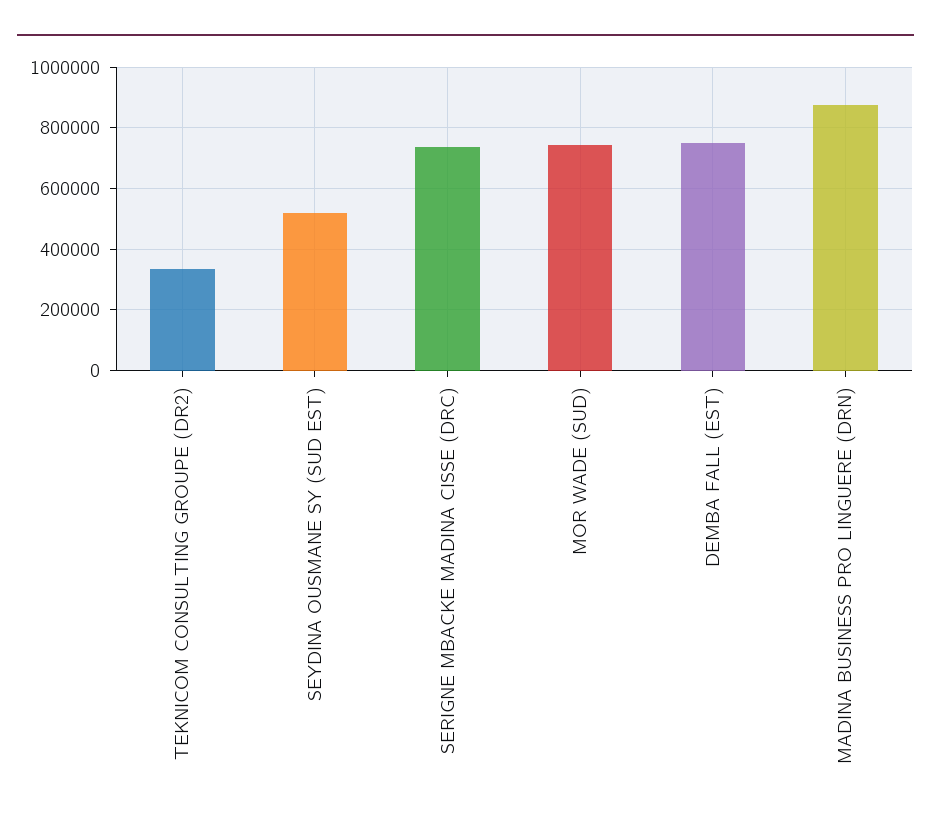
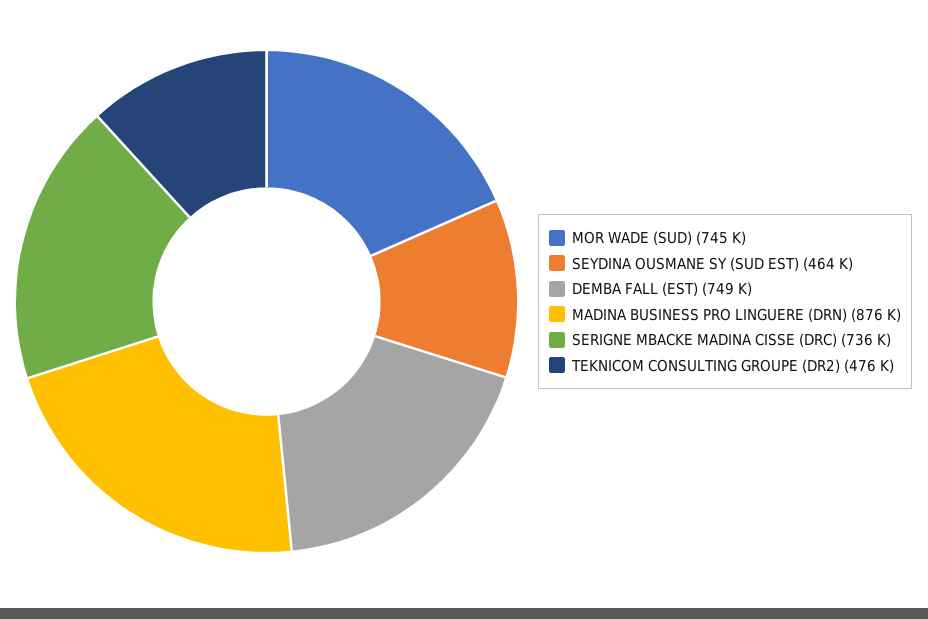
TEKNICOM CONSULTING GROUPE (DR2): 340000 -> 476000
SEYDINA OUSMANE SY (SUD EST): 520000 -> 464000

